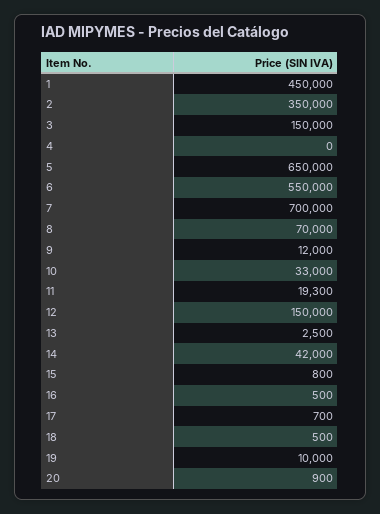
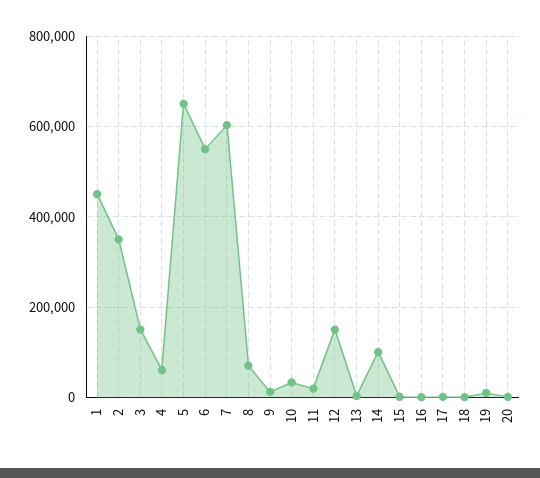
4: 0 -> 60000
7: 700000 -> 600000
14: 42000 -> 100000

